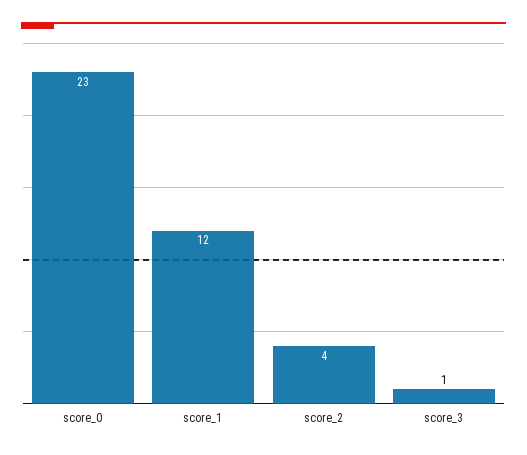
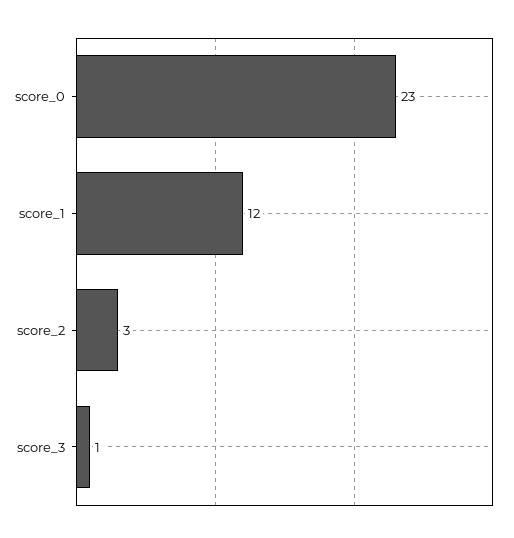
score_2: 4 -> 3

